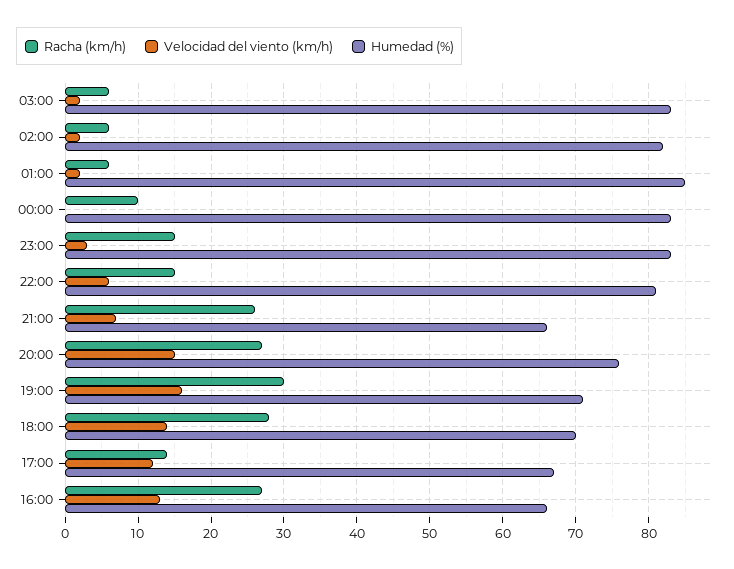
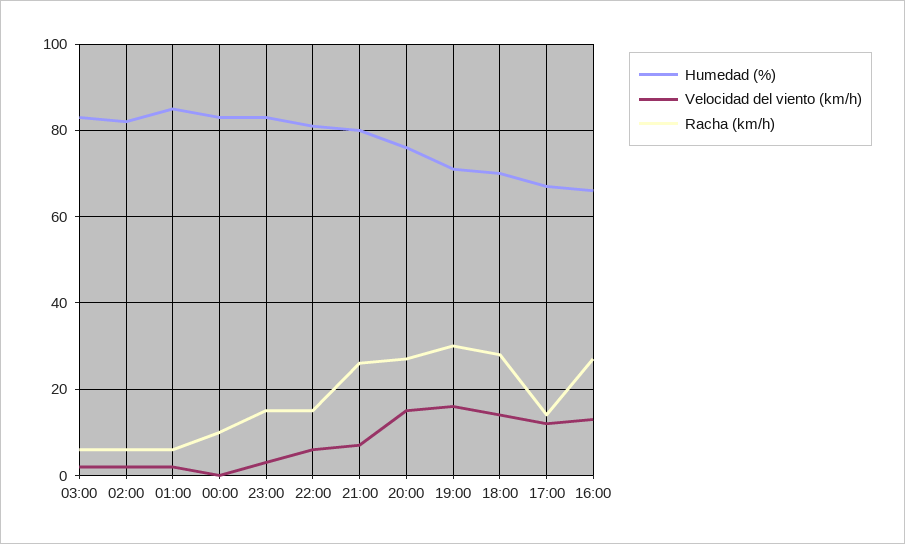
Humedad (%), 21:00: 66 -> 80

